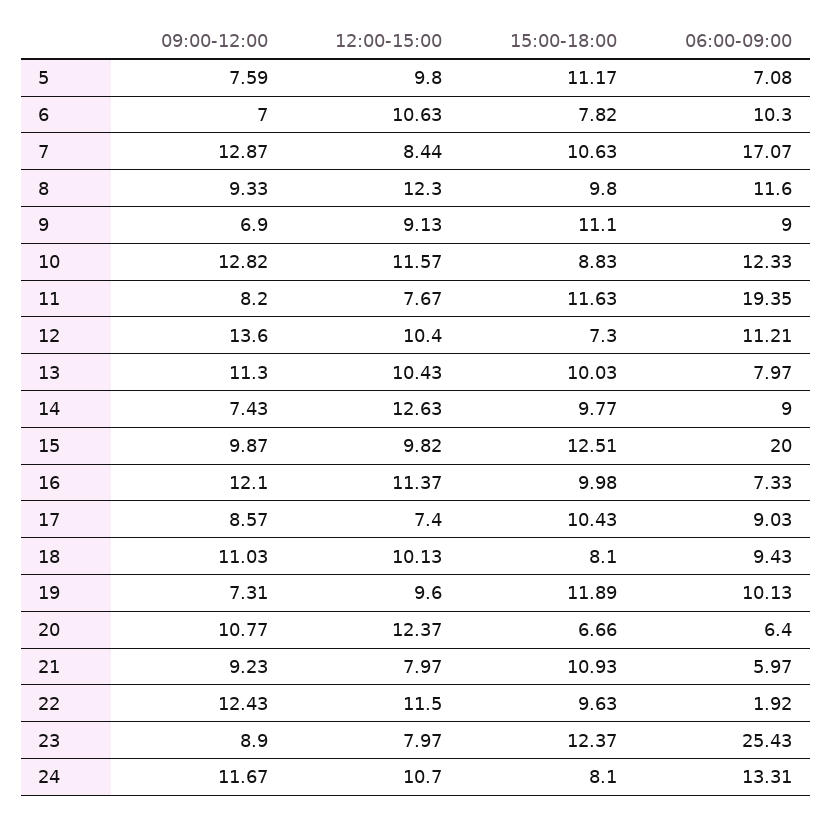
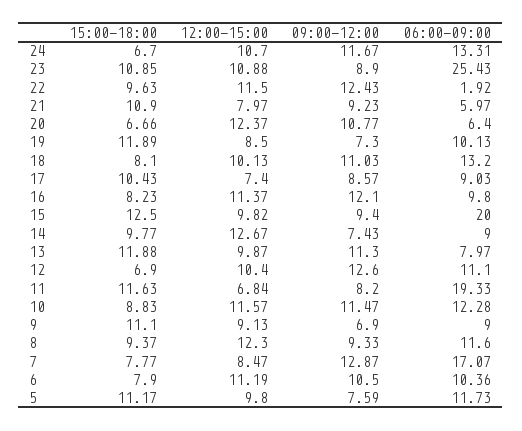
06:00-09:00, 5: 7.08 -> 11.73
09:00-12:00, 6: 7 -> 10.5
12:00-15:00, 6: 10.63 -> 11.19
15:00-18:00, 6: 7.82 -> 7.9
06:00-09:00, 6: 10.3 -> 10.36
12:00-15:00, 7: 8.44 -> 8.47
15:00-18:00, 7: 10.63 -> 7.77
15:00-18:00, 8: 9.8 -> 9.37
09:00-12:00, 10: 12.82 -> 11.47
06:00-09:00, 10: 12.33 -> 12.28
12:00-15:00, 11: 7.67 -> 6.84
06:00-09:00, 11: 19.35 -> 19.33
09:00-12:00, 12: 13.6 -> 12.6
15:00-18:00, 12: 7.3 -> 6.9
06:00-09:00, 12: 11.21 -> 11.1
12:00-15:00, 13: 10.43 -> 9.87
15:00-18:00, 13: 10.03 -> 11.88
12:00-15:00, 14: 12.63 -> 12.67
09:00-12:00, 15: 9.87 -> 9.4
15:00-18:00, 15: 12.51 -> 12.5
15:00-18:00, 16: 9.98 -> 8.23
06:00-09:00, 16: 7.33 -> 9.8
06:00-09:00, 18: 9.43 -> 13.2
09:00-12:00, 19: 7.31 -> 7.3
12:00-15:00, 19: 9.6 -> 8.5
15:00-18:00, 21: 10.93 -> 10.9
12:00-15:00, 23: 7.97 -> 10.88
15:00-18:00, 23: 12.37 -> 10.85
15:00-18:00, 24: 8.1 -> 6.7

